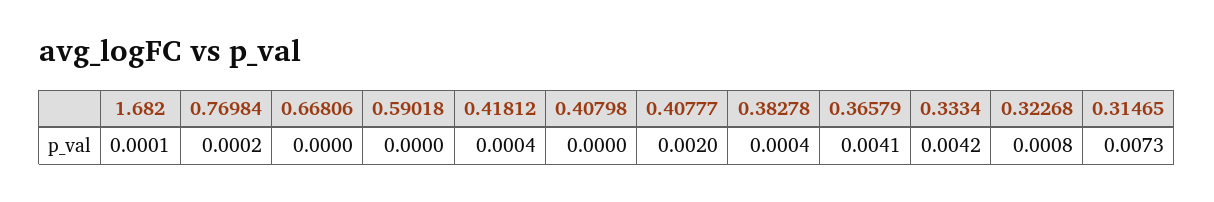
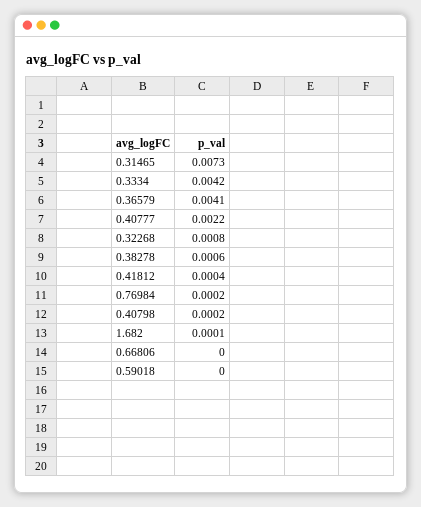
0.40798: 0 -> 0.0002
0.40777: 0.002 -> 0.0022
0.38278: 0.0004 -> 0.0006

